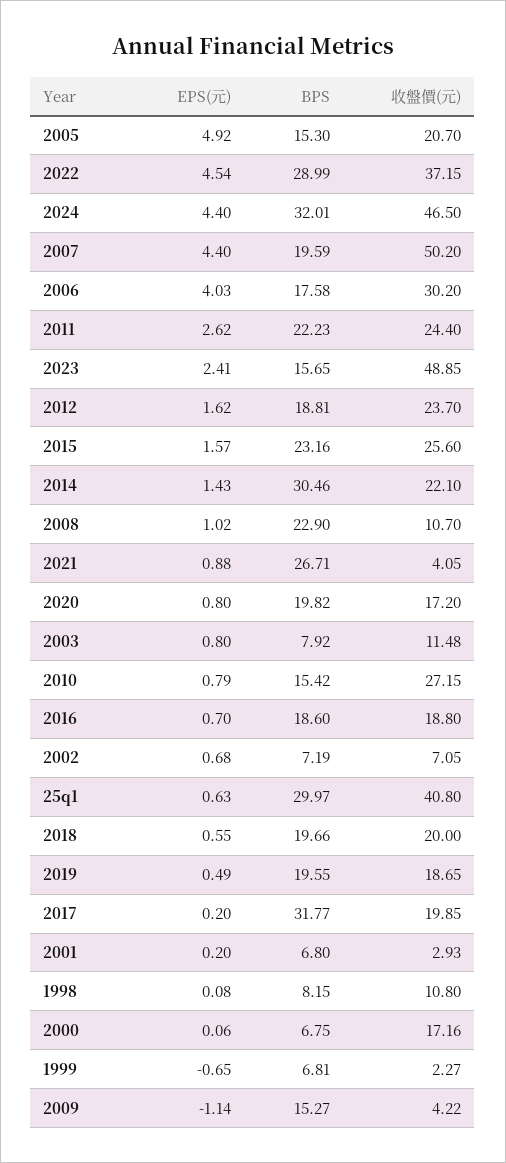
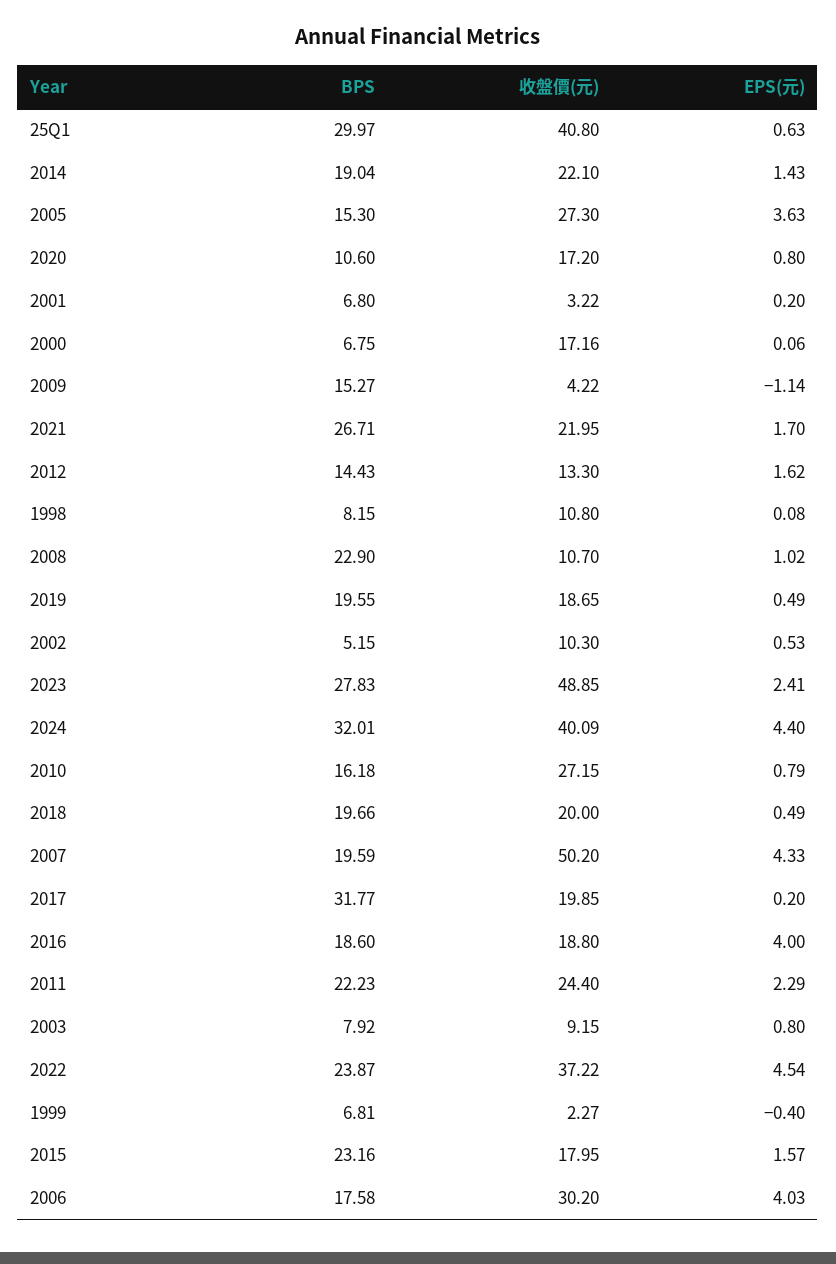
EPS(元), 2005: 4.92 -> 3.63
收盤價(元), 2005: 20.7 -> 27.3
BPS, 2022: 28.99 -> 23.87
收盤價(元), 2022: 37.15 -> 37.22
收盤價(元), 2024: 46.5 -> 40.09
EPS(元), 2007: 4.4 -> 4.33
EPS(元), 2011: 2.62 -> 2.29
BPS, 2023: 15.65 -> 27.83
BPS, 2012: 18.81 -> 14.43
收盤價(元), 2012: 23.7 -> 13.3
收盤價(元), 2015: 25.6 -> 17.95
BPS, 2014: 30.46 -> 19.04
EPS(元), 2021: 0.88 -> 1.7
收盤價(元), 2021: 4.05 -> 21.95
BPS, 2020: 19.82 -> 10.6
收盤價(元), 2003: 11.48 -> 9.15
BPS, 2010: 15.42 -> 16.18
EPS(元), 2016: 0.7 -> 4
EPS(元), 2002: 0.68 -> 0.53
BPS, 2002: 7.19 -> 5.15
收盤價(元), 2002: 7.05 -> 10.3
EPS(元), 2018: 0.55 -> 0.49
收盤價(元), 2001: 2.93 -> 3.22
EPS(元), 1999: -0.65 -> -0.4

